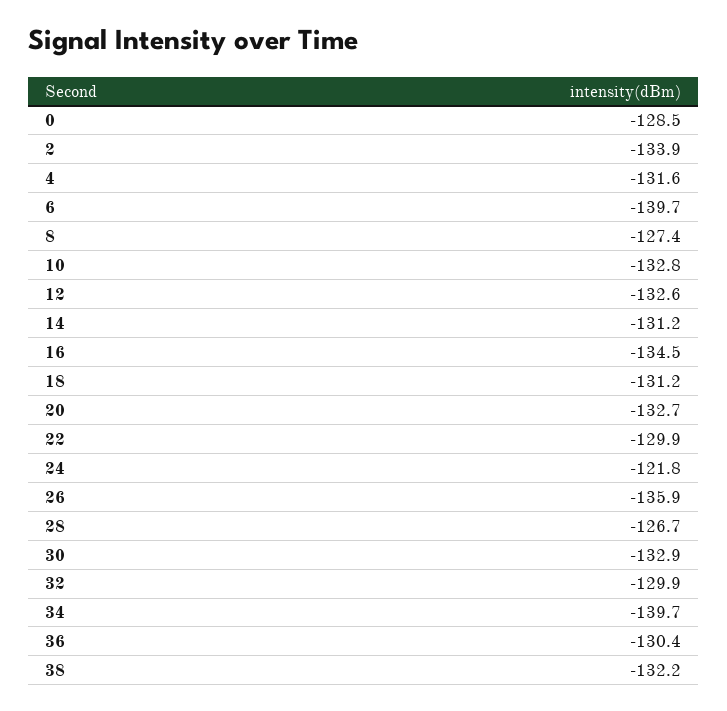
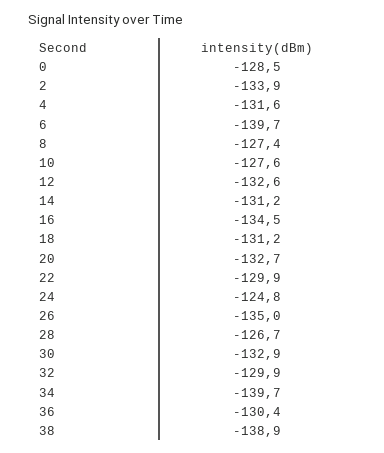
10: -132.8 -> -127.6
24: -121.8 -> -124.8
26: -135.9 -> -135
38: -132.2 -> -138.9

